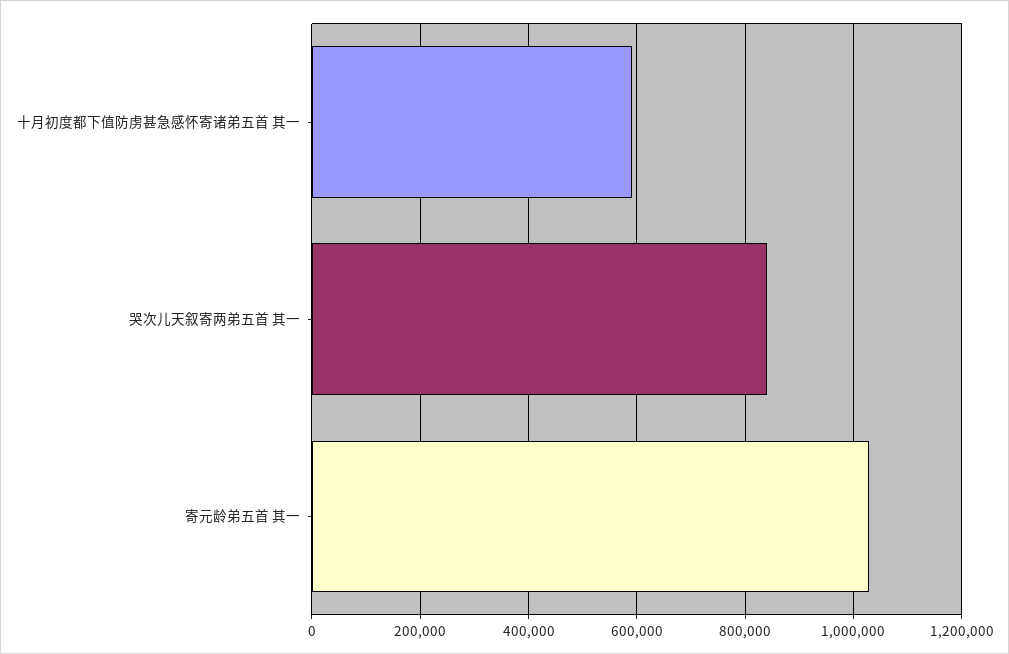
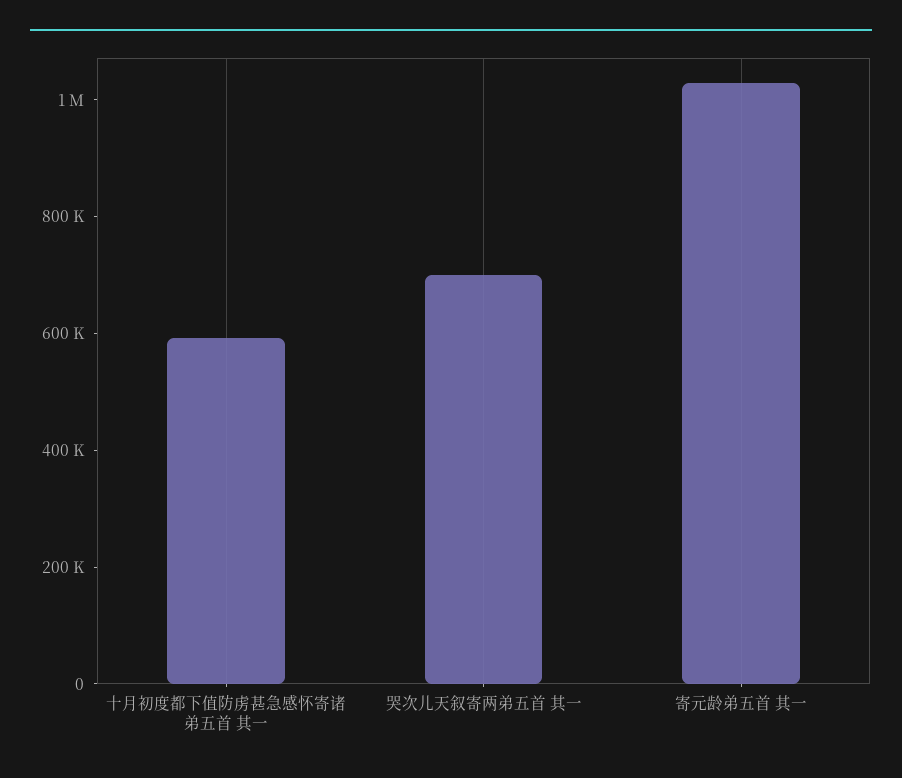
哭次儿天叙寄两弟五首 其一: 840000 -> 700000

